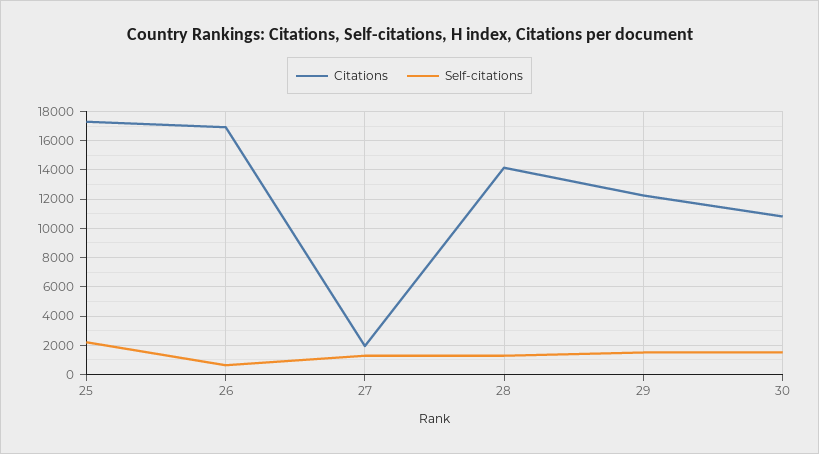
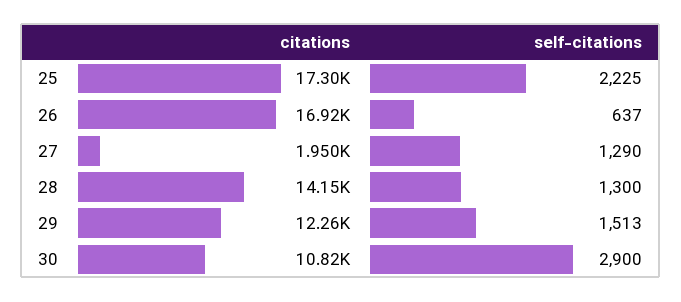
Self-citations, 30: 1500 -> 2900

